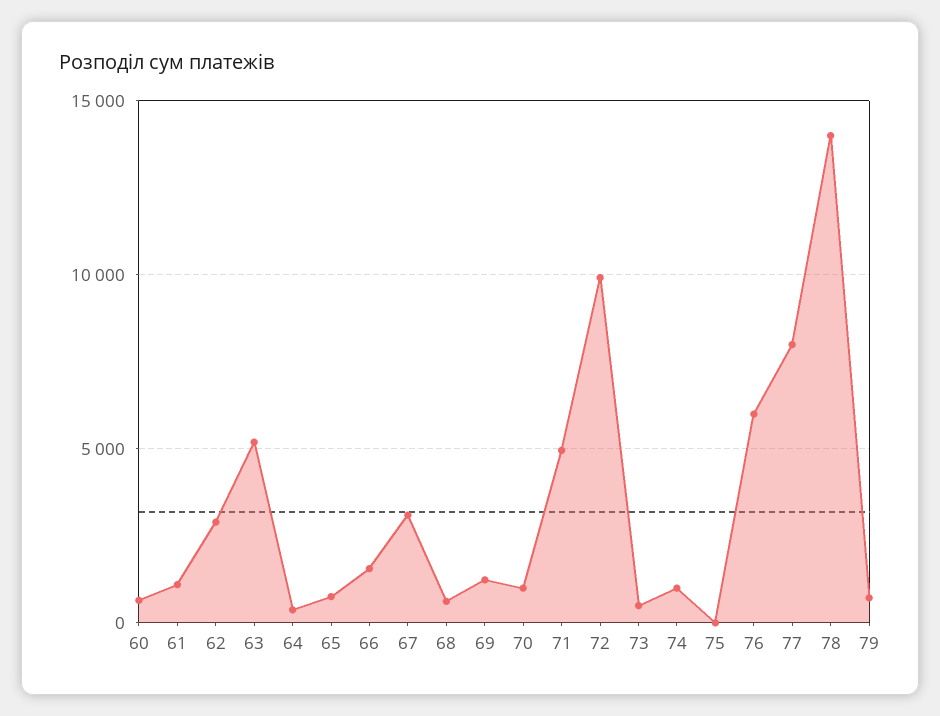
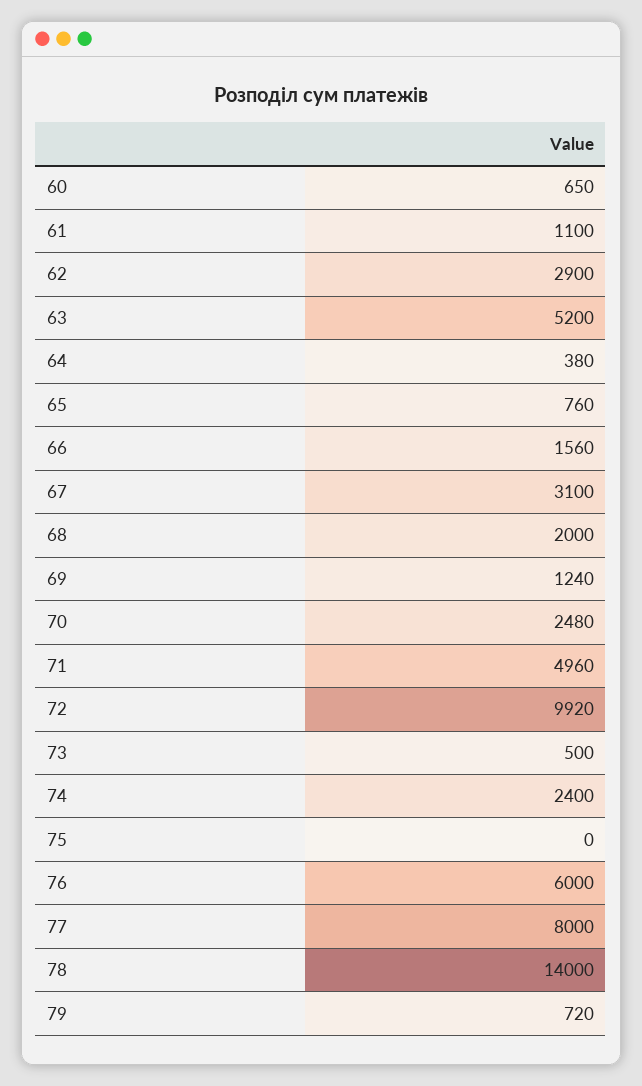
68: 500 -> 2000
70: 1000 -> 2480
74: 1000 -> 2400

